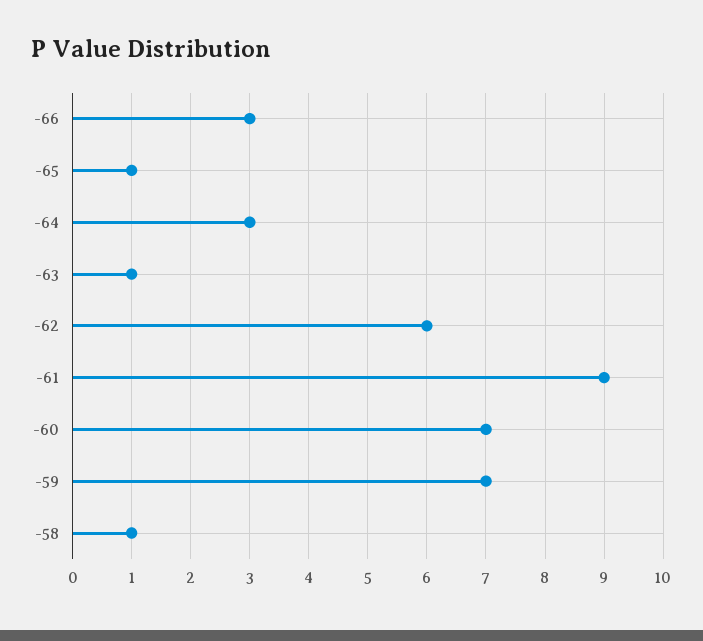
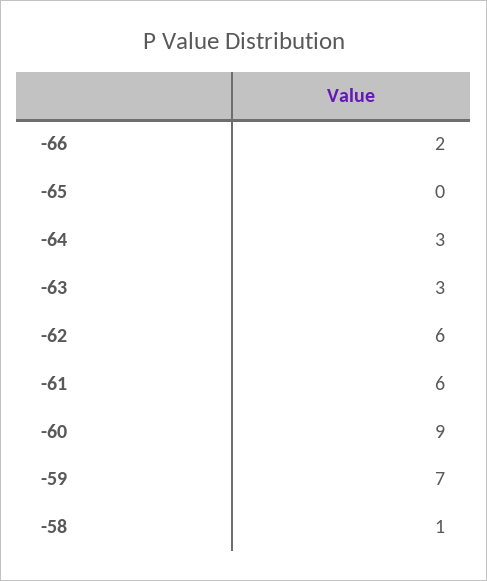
-66: 3 -> 2
-65: 1 -> 0
-63: 1 -> 3
-61: 9 -> 6
-60: 7 -> 9

